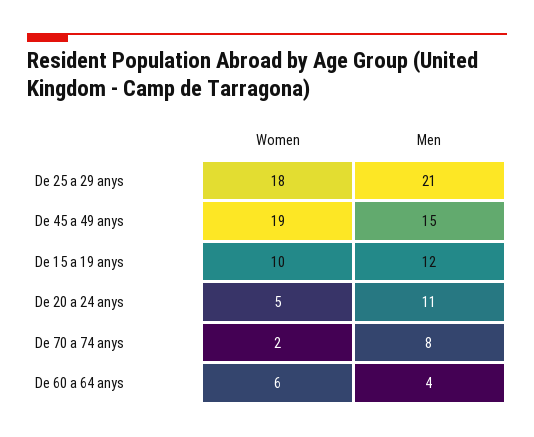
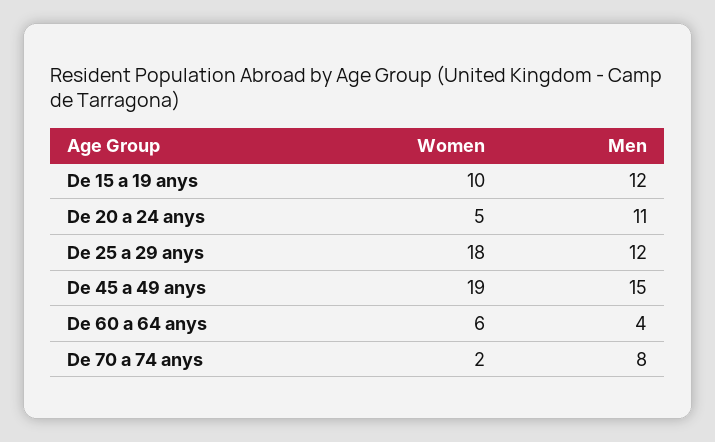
Men, De 25 a 29 anys: 21 -> 12

